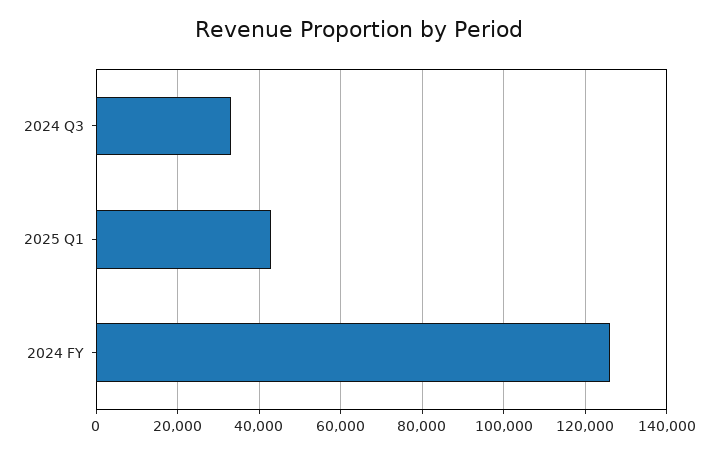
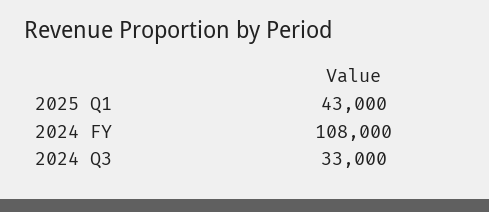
2024 FY: 126000 -> 108000

